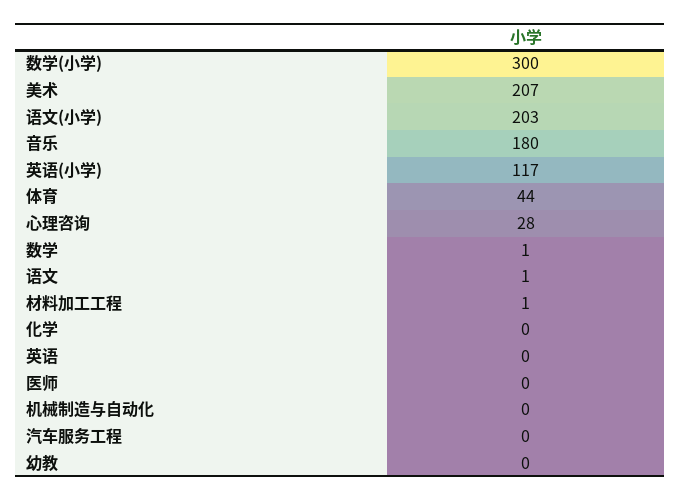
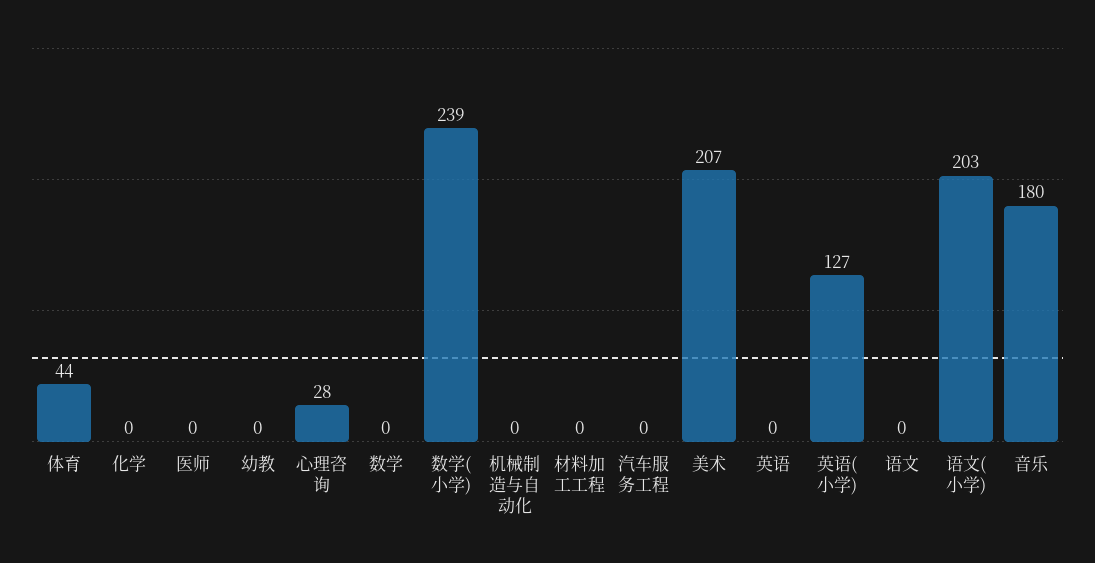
数学(小学): 300 -> 239
英语(小学): 117 -> 127
数学: 1 -> 0
语文: 1 -> 0
材料加工工程: 1 -> 0

